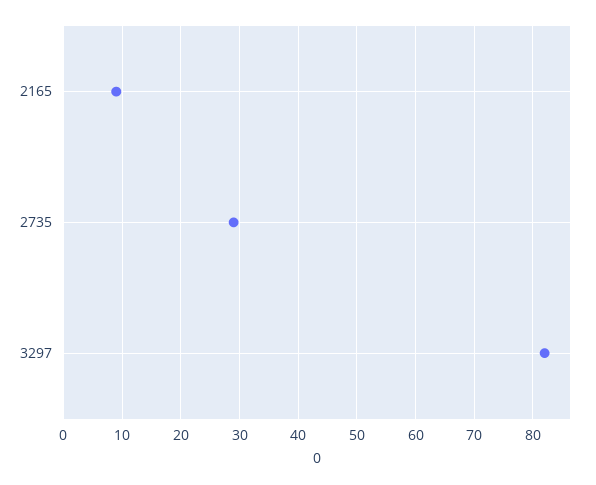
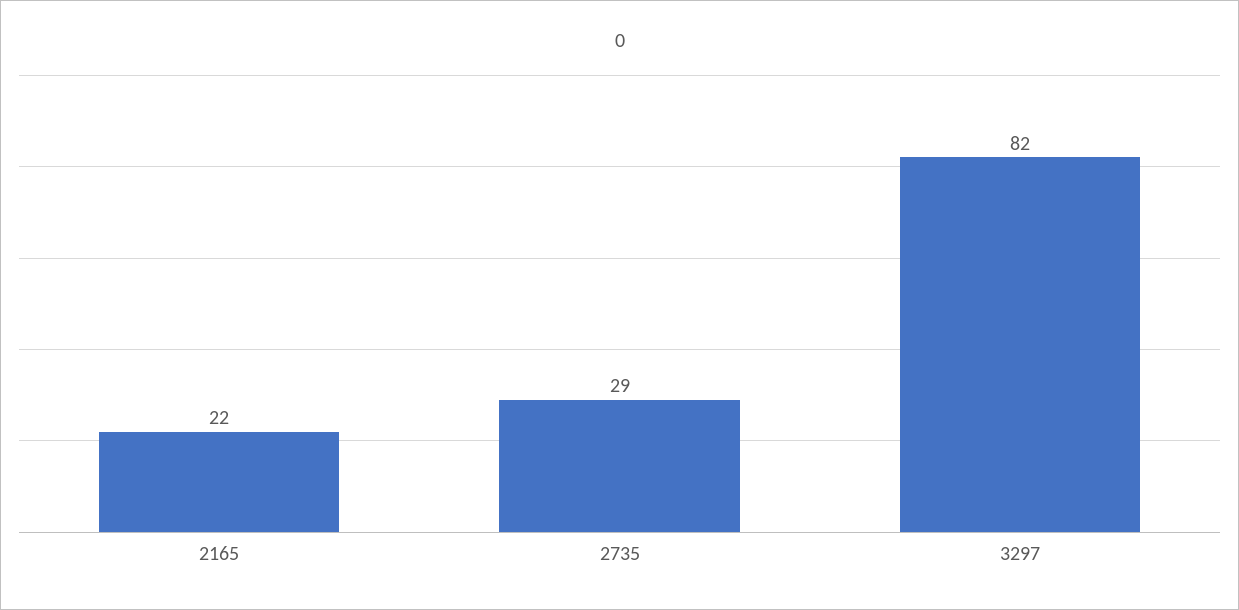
2165: 10 -> 22

